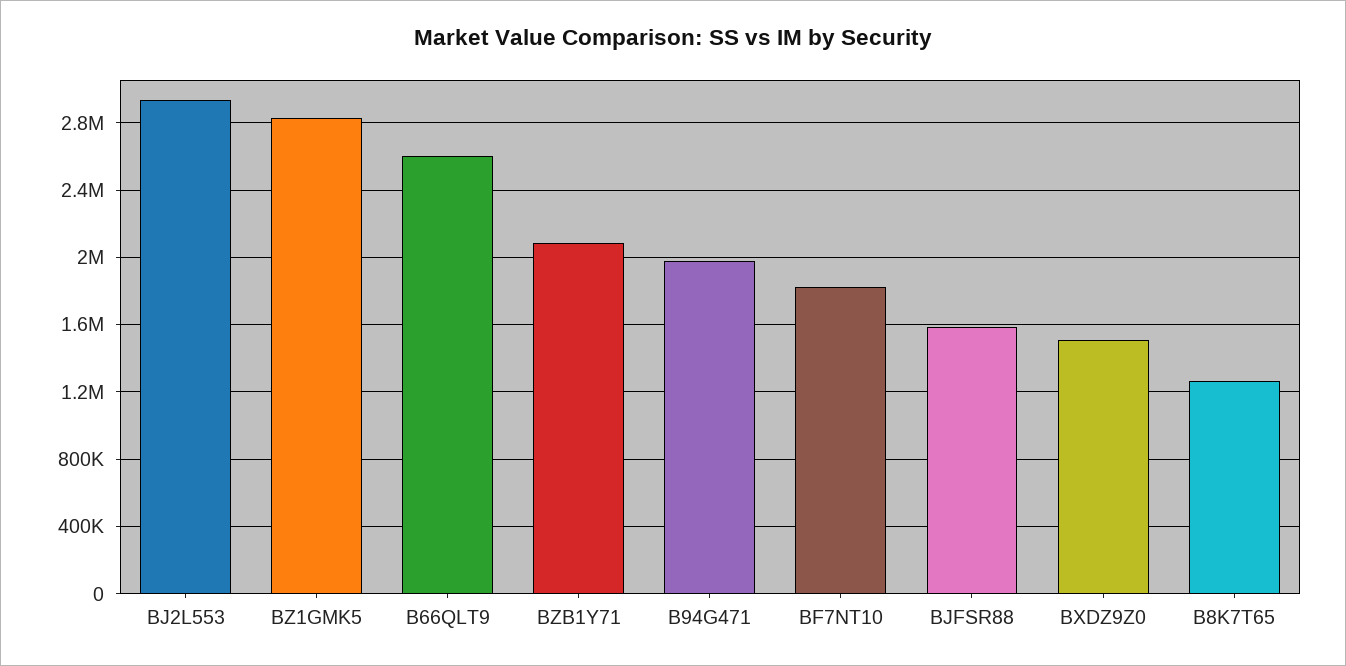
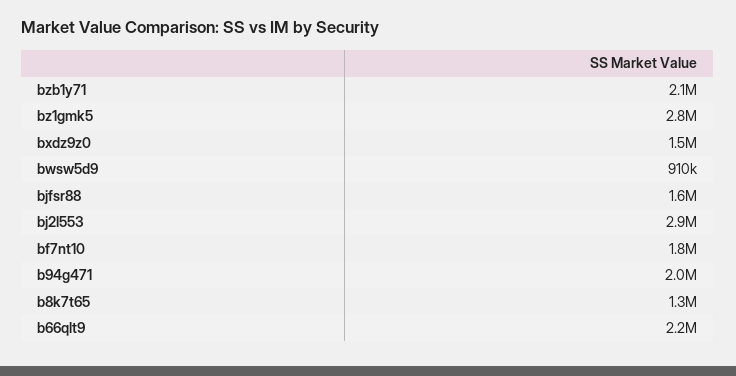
B66QLT9: 2600000 -> 2200000
bwsw5d9: none -> 910000

